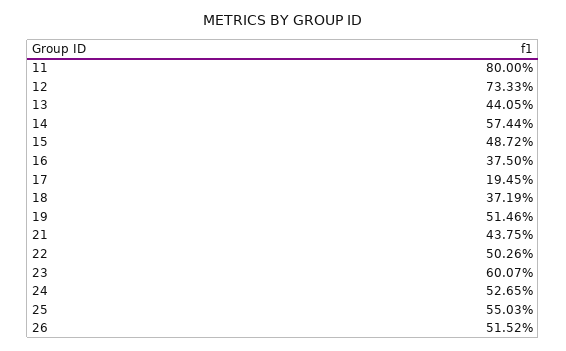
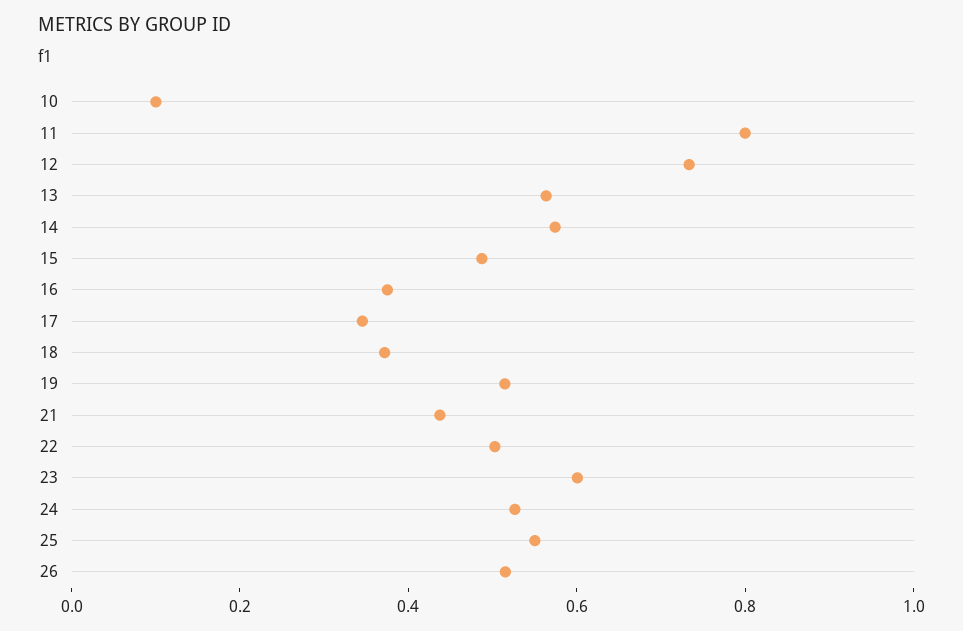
13: 0.4405 -> 0.55
17: 0.1945 -> 0.35
10: none -> 0.1

